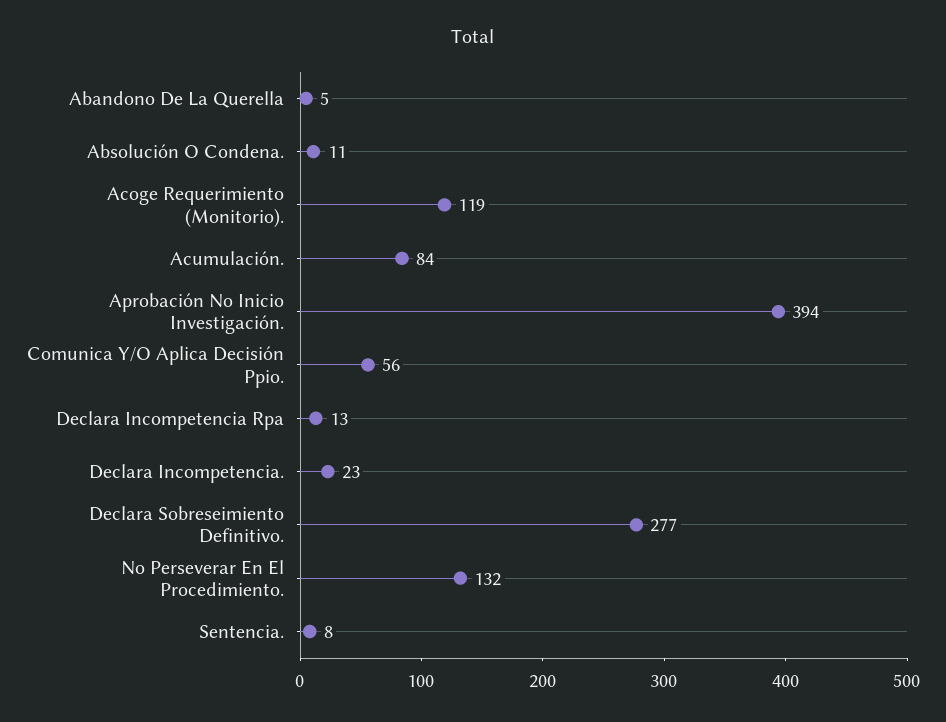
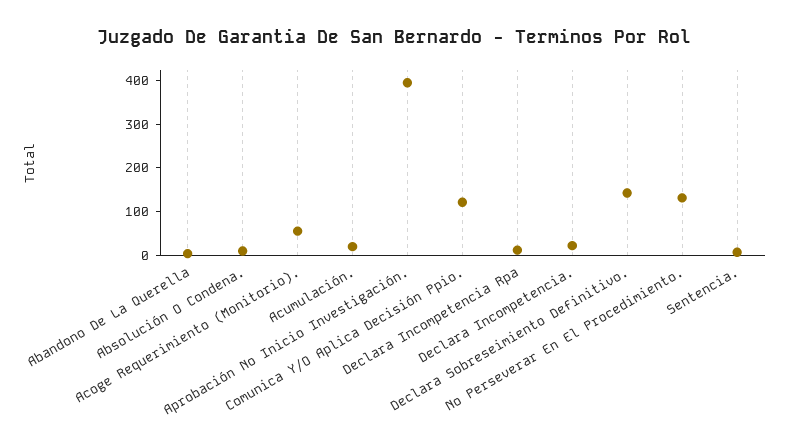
Acoge Requerimiento (Monitorio).: 119 -> 60
Acumulación.: 84 -> 20
Comunica Y/O Aplica Decisión Ppio.: 56 -> 120
Declara Sobreseimiento Definitivo.: 277 -> 140

